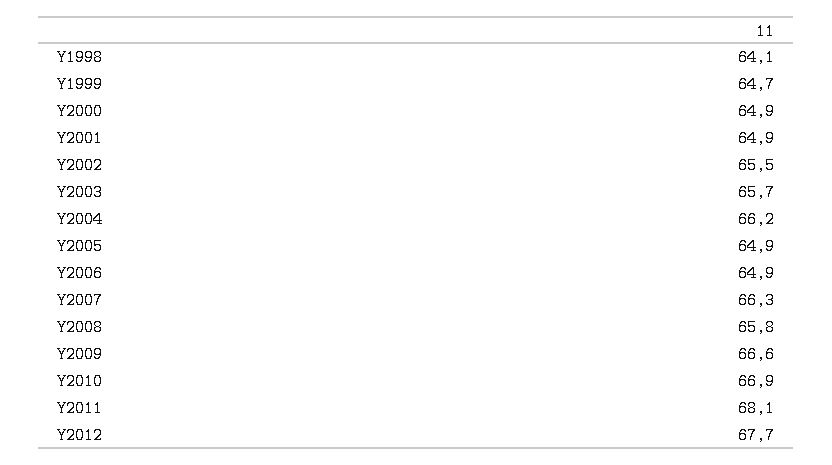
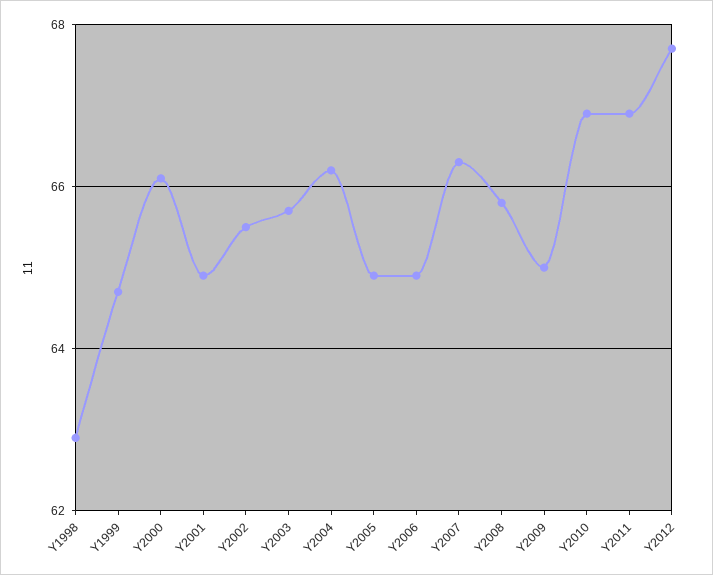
Y1998: 64.1 -> 63
Y2000: 64.9 -> 66
Y2009: 66.6 -> 65
Y2011: 68.1 -> 67

